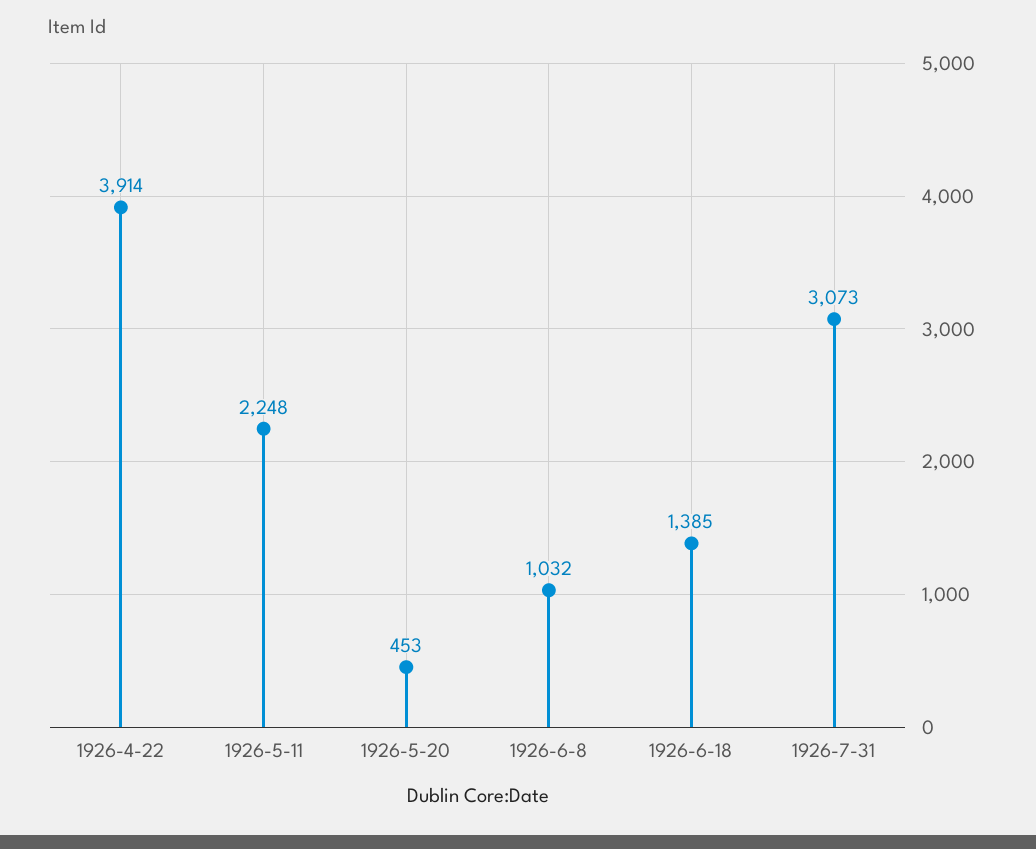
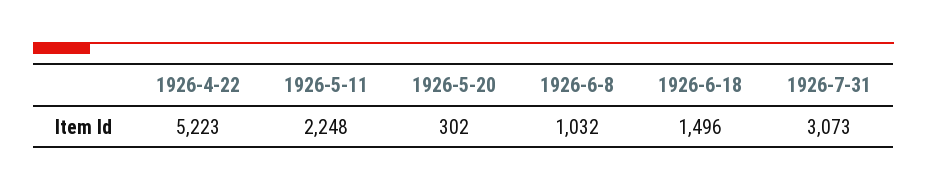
1926-4-22: 3914 -> 5223
1926-5-20: 453 -> 302
1926-6-18: 1385 -> 1496

